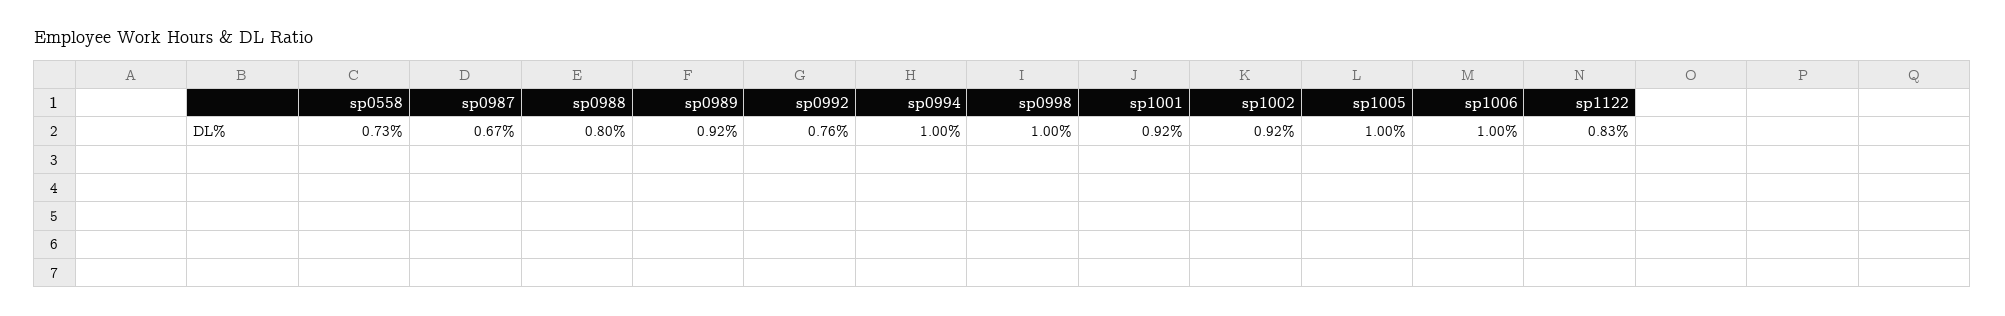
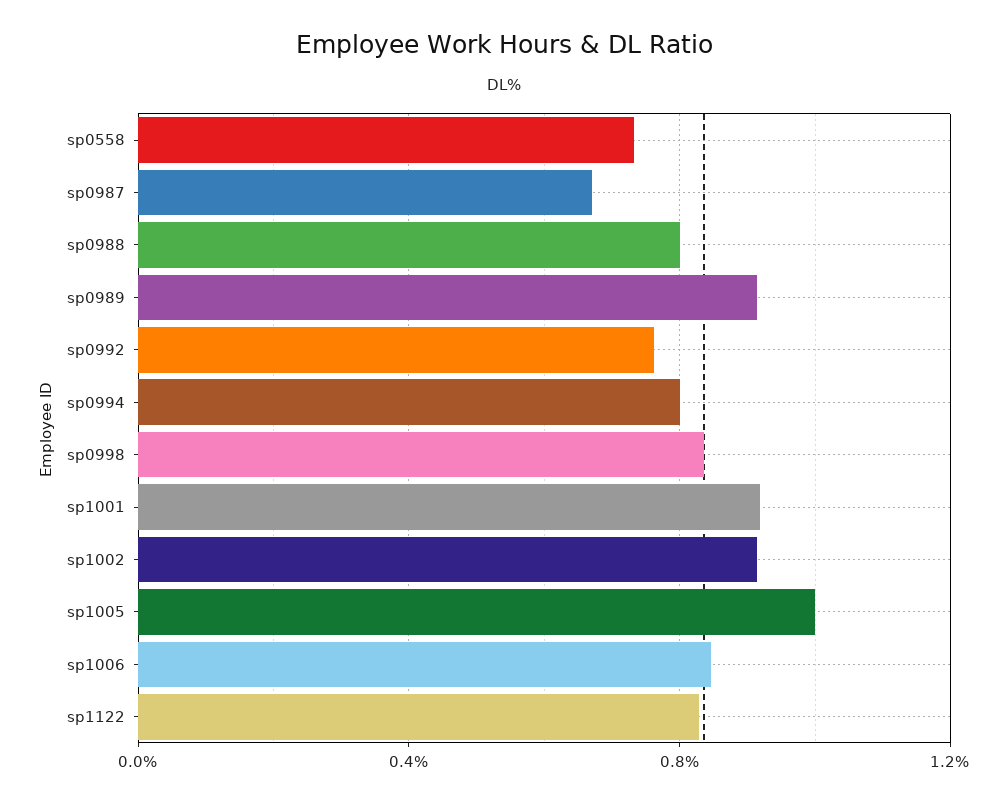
sp0994: 1 -> 0.8
sp0998: 1 -> 0.85
sp1006: 1 -> 0.85

